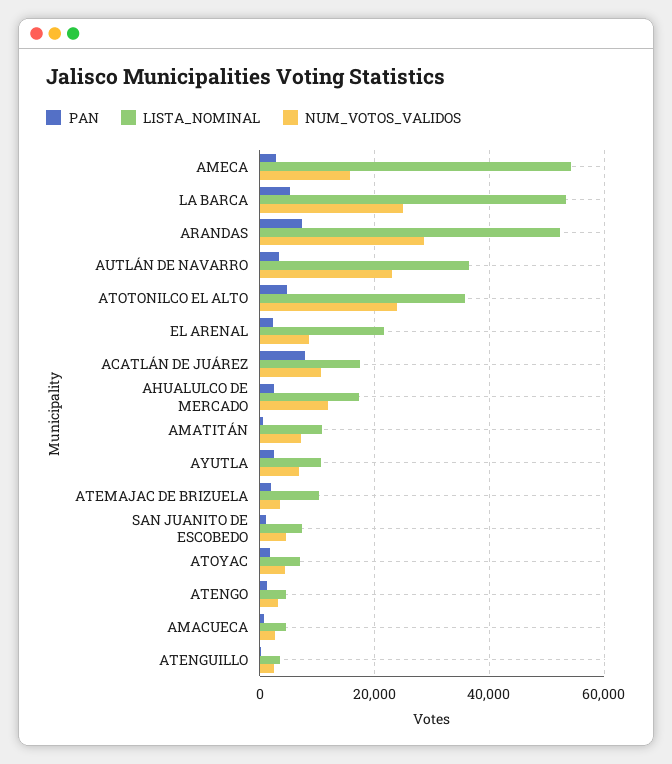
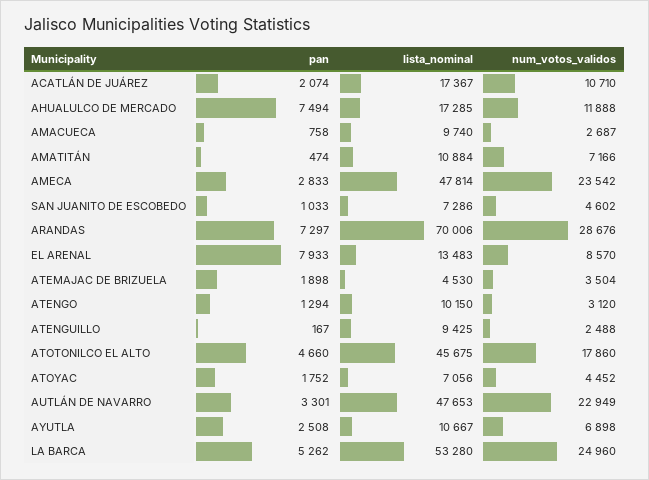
LISTA_NOMINAL, AMECA: 54000 -> 47814
NUM_VOTOS_VALIDOS, AMECA: 16000 -> 23542
LISTA_NOMINAL, ARANDAS: 52000 -> 70006
LISTA_NOMINAL, AUTLÁN DE NAVARRO: 36000 -> 47653
LISTA_NOMINAL, ATOTONILCO EL ALTO: 36000 -> 45675
NUM_VOTOS_VALIDOS, ATOTONILCO EL ALTO: 24000 -> 17860
PAN, EL ARENAL: 2000 -> 7933
LISTA_NOMINAL, EL ARENAL: 22000 -> 13483
PAN, ACATLÁN DE JUÁREZ: 8000 -> 2074
PAN, AHUALULCO DE MERCADO: 2000 -> 7494
LISTA_NOMINAL, ATEMAJAC DE BRIZUELA: 10000 -> 4530
LISTA_NOMINAL, ATENGO: 4000 -> 10150
LISTA_NOMINAL, AMACUECA: 4000 -> 9740
LISTA_NOMINAL, ATENGUILLO: 4000 -> 9425

